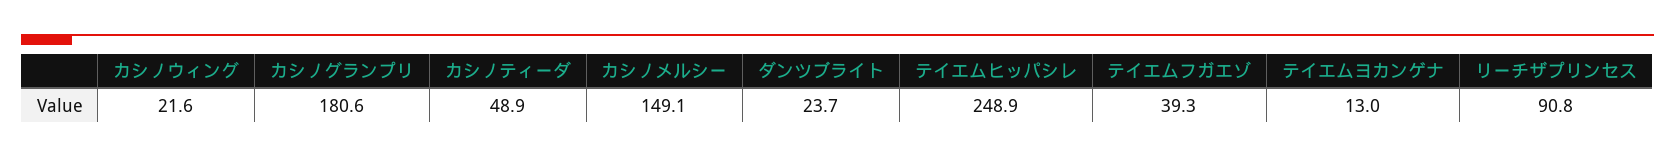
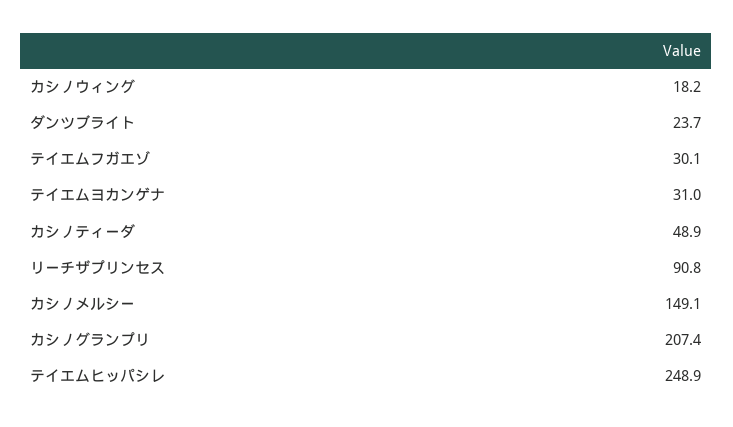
カシノウィング: 21.6 -> 18.2
カシノグランプリ: 180.6 -> 207.4
テイエムフガエゾ: 39.3 -> 30.1
テイエムヨカンゲナ: 13 -> 31

